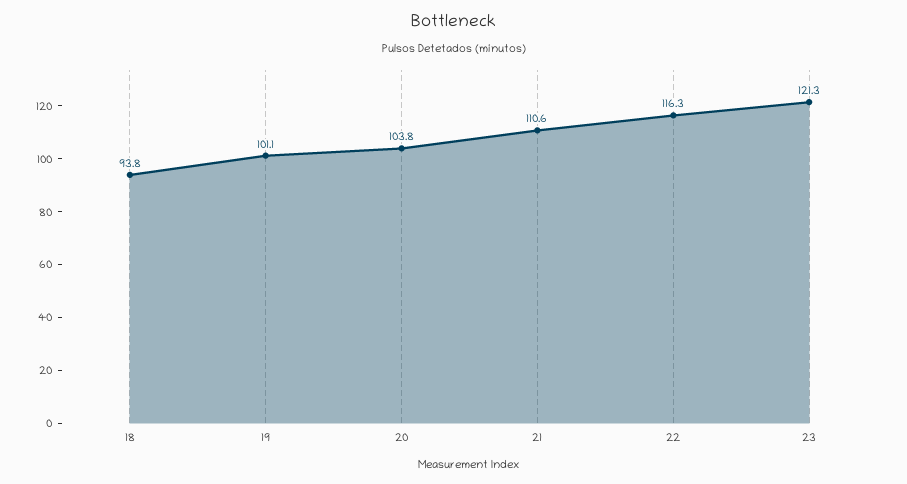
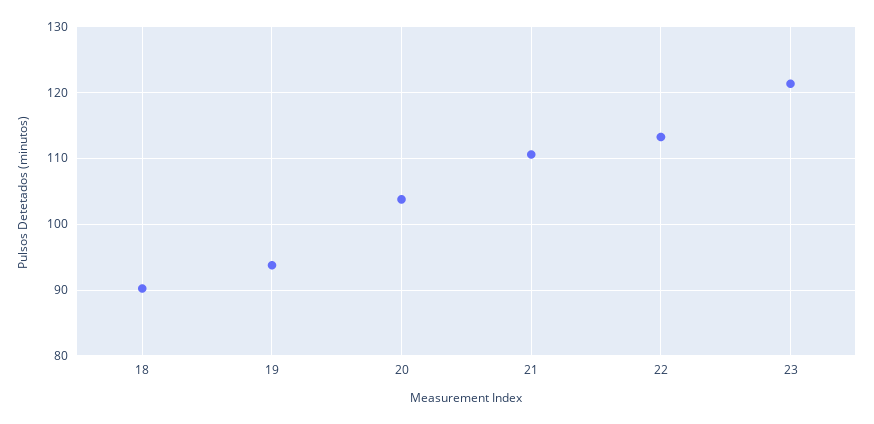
18: 93.8 -> 90
19: 101.1 -> 94
22: 116.3 -> 113

